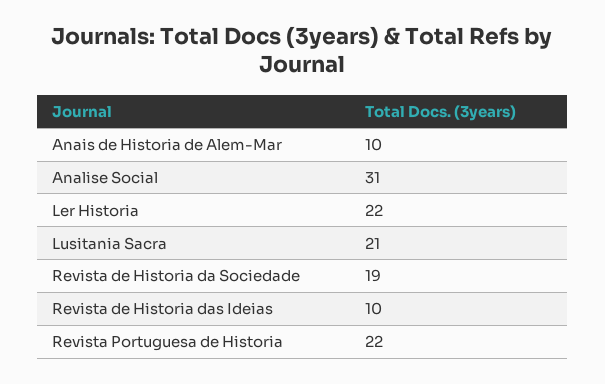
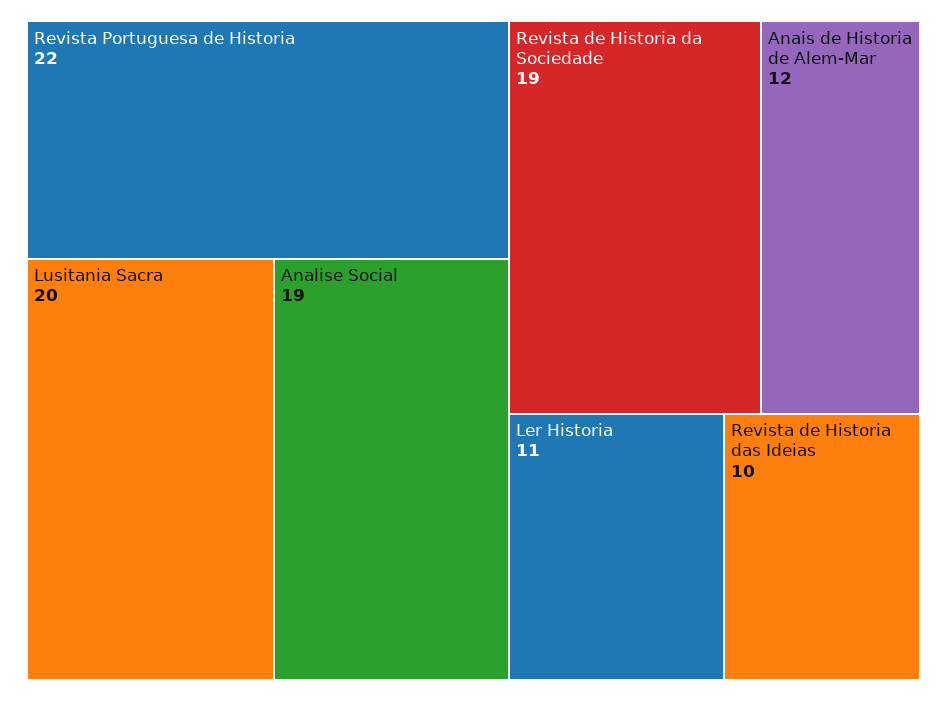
Anais de Historia de Alem-Mar: 10 -> 12
Analise Social: 31 -> 19
Ler Historia: 22 -> 11
Lusitania Sacra: 21 -> 20

